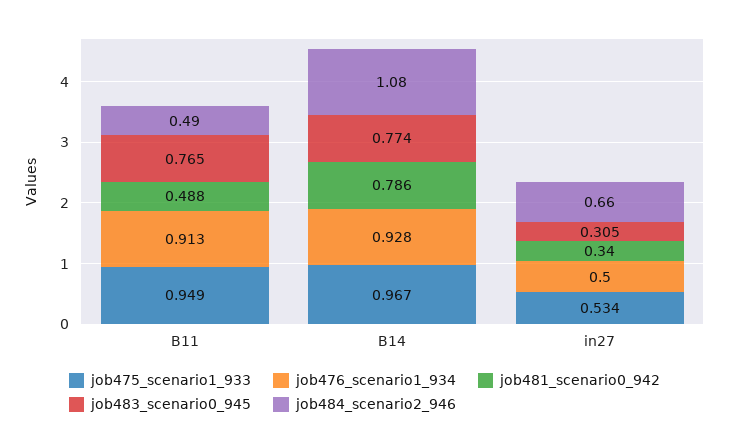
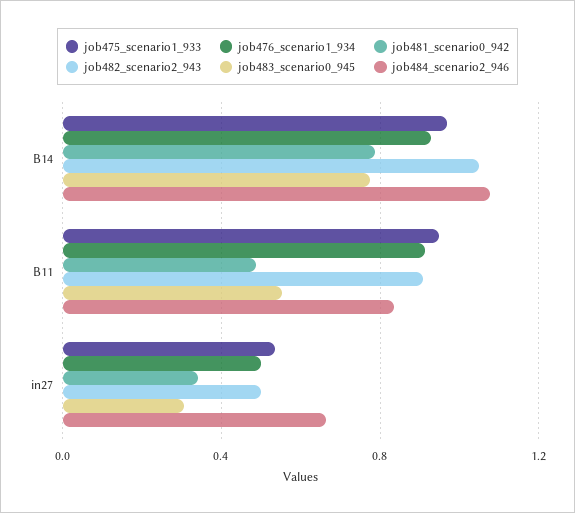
job483_scenario0_945, B11: 0.765 -> 0.55
job484_scenario2_946, B11: 0.49 -> 0.85
job482_scenario2_943, B14: none -> 1.05
job482_scenario2_943, B11: none -> 0.9
job482_scenario2_943, in27: none -> 0.5

